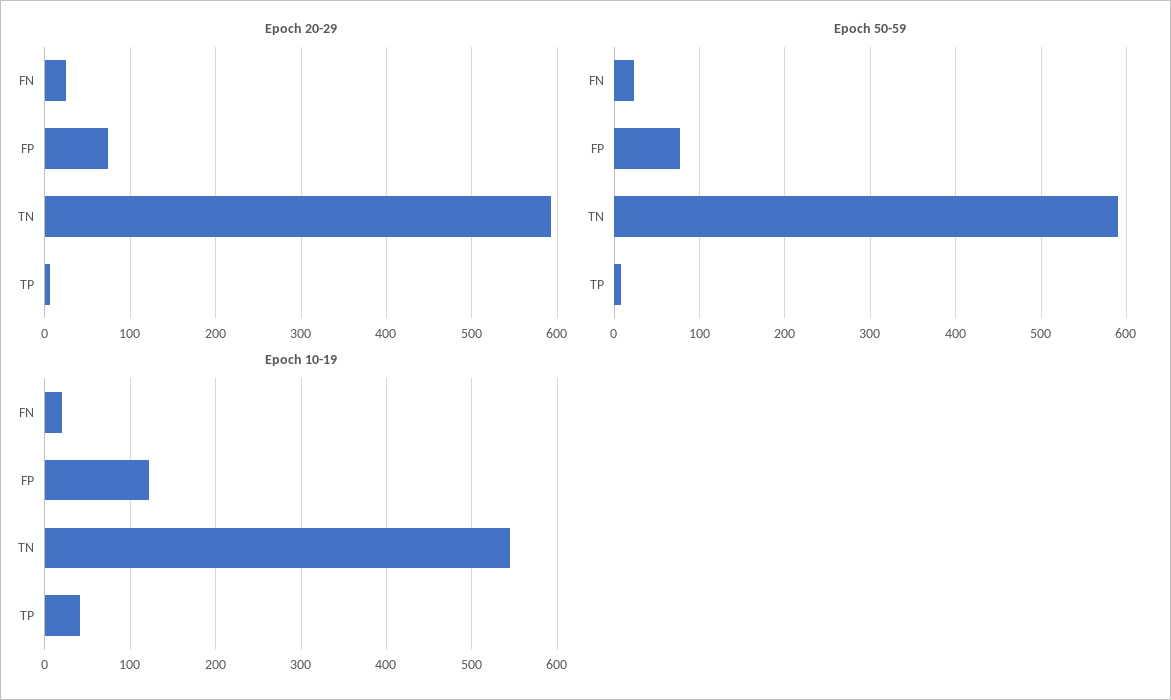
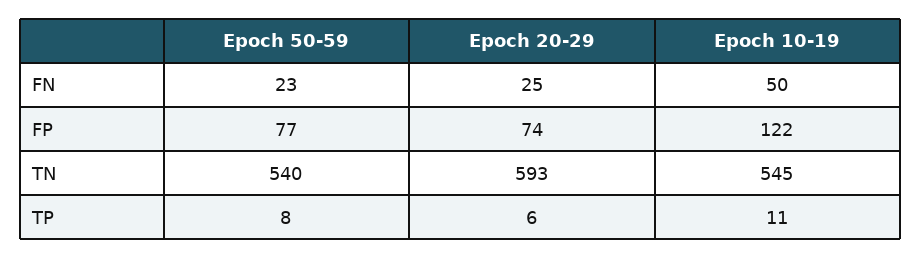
Epoch 50-59, TN: 590 -> 540
Epoch 10-19, FN: 20 -> 50
Epoch 10-19, TP: 40 -> 11

